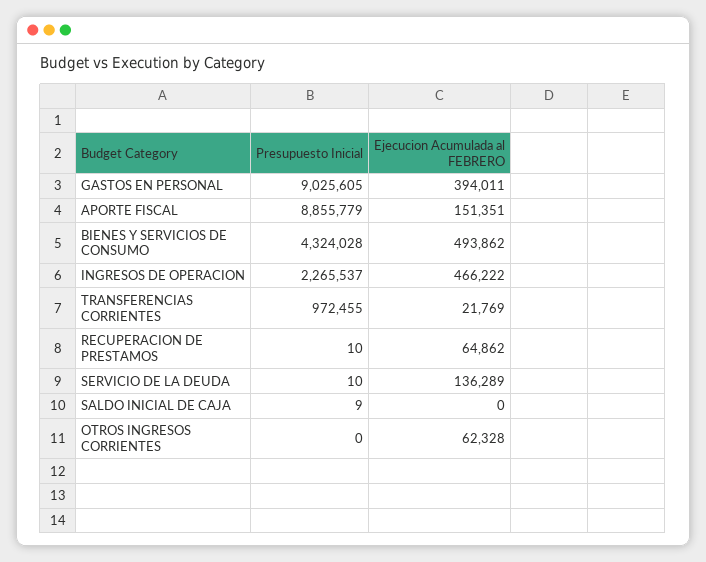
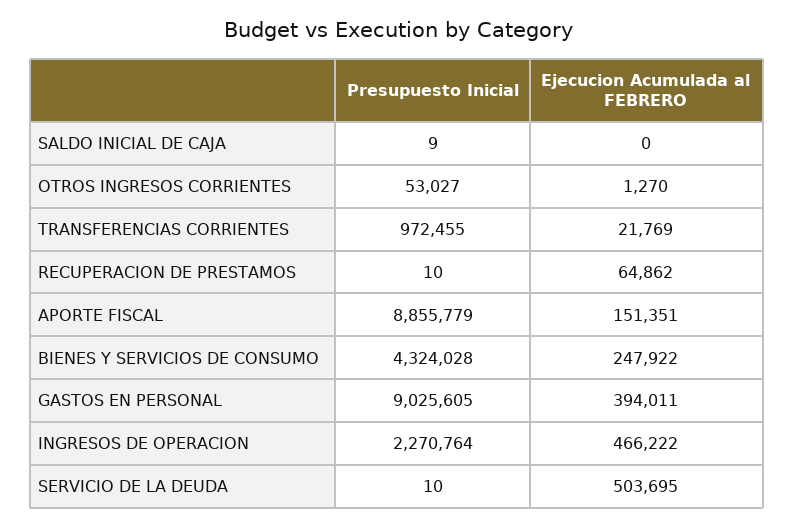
Ejecucion Acumulada al FEBRERO, BIENES Y SERVICIOS DE CONSUMO: 493862 -> 247922
Presupuesto Inicial, INGRESOS DE OPERACION: 2265537 -> 2270764
Ejecucion Acumulada al FEBRERO, SERVICIO DE LA DEUDA: 136289 -> 503695
Presupuesto Inicial, OTROS INGRESOS CORRIENTES: 0 -> 53027
Ejecucion Acumulada al FEBRERO, OTROS INGRESOS CORRIENTES: 62328 -> 1270

